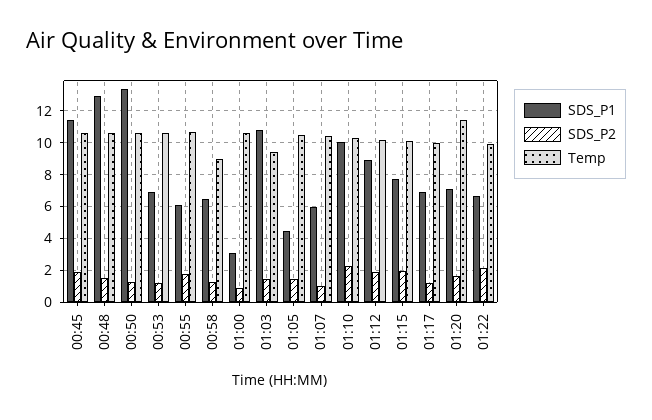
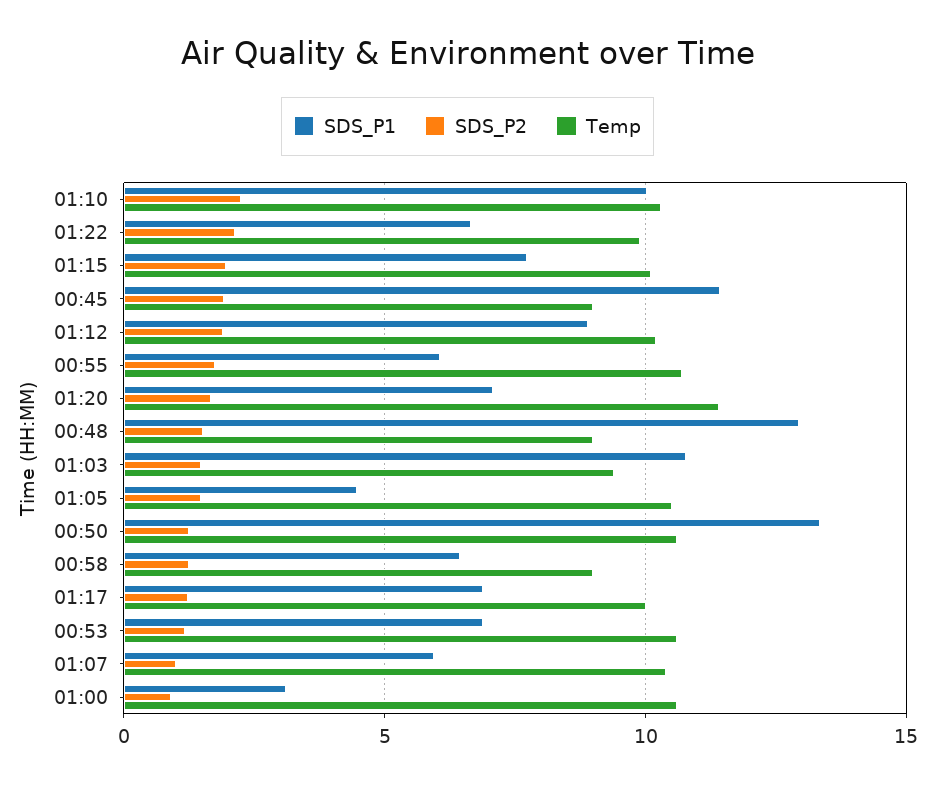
Temp, 00:45: 10.5 -> 9
Temp, 00:48: 10.5 -> 9

